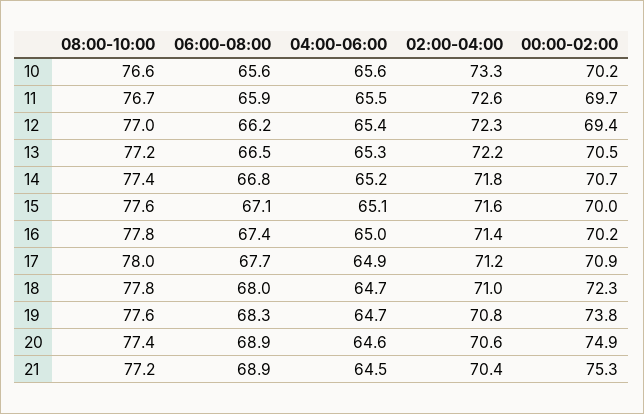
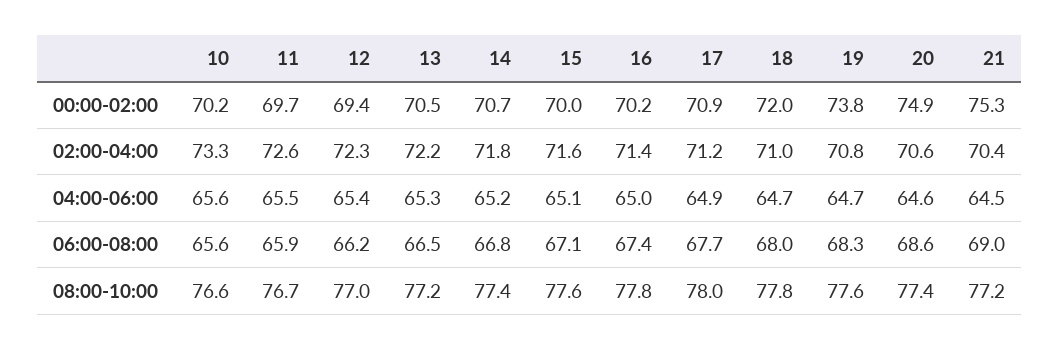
00:00-02:00, 18: 72.3 -> 72
06:00-08:00, 20: 68.9 -> 68.6
06:00-08:00, 21: 68.9 -> 69

